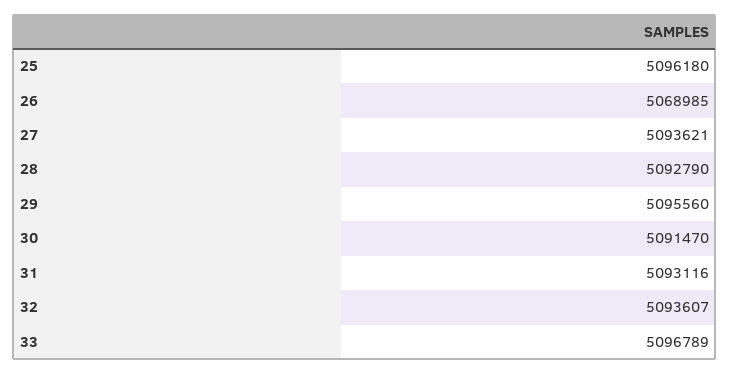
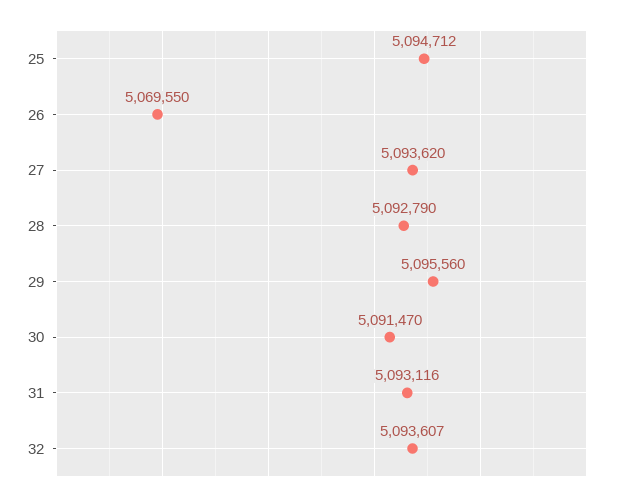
25: 5096180 -> 5094712
26: 5068985 -> 5069550
27: 5093621 -> 5093620
33: 5096789 -> none

